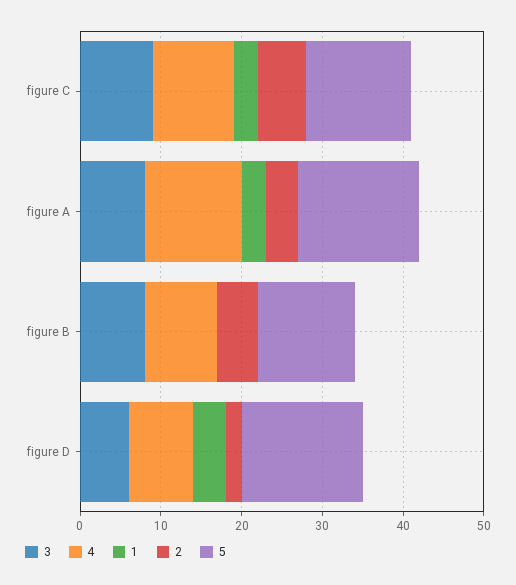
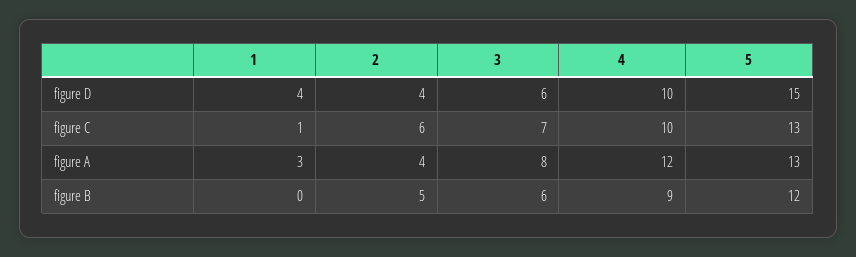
3, figure C: 9 -> 7
1, figure C: 3 -> 1
5, figure A: 15 -> 13
3, figure B: 8 -> 6
4, figure D: 8 -> 10
2, figure D: 2 -> 4

